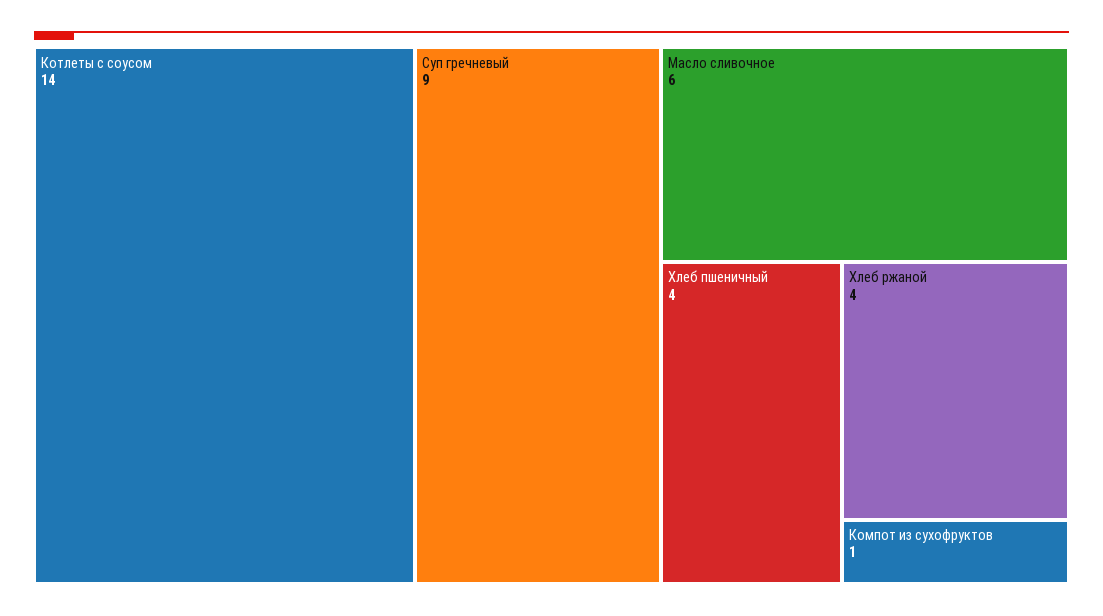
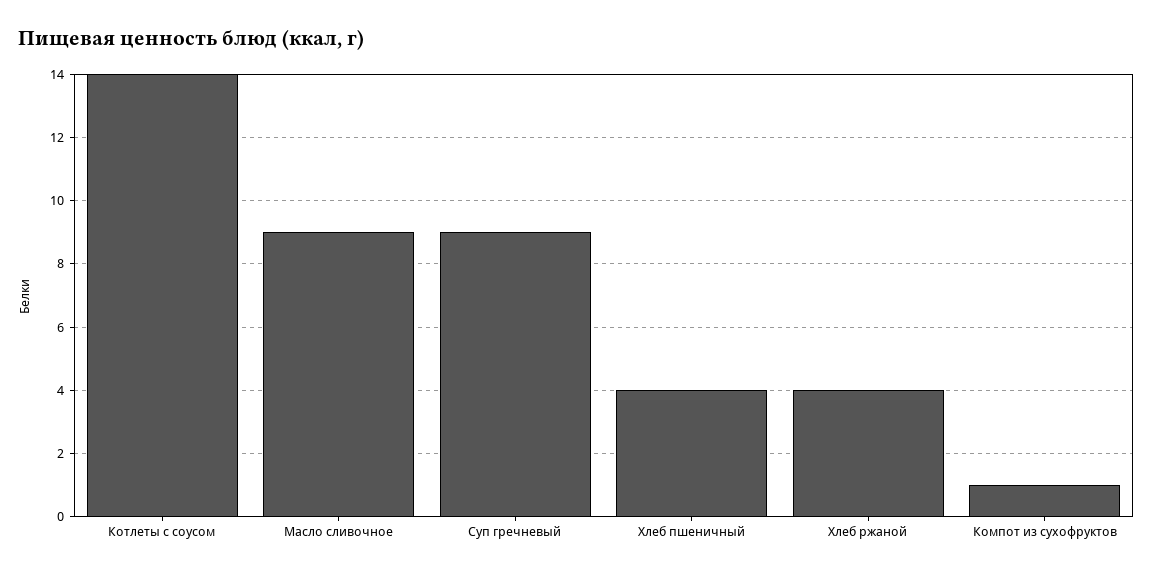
Масло сливочное: 6 -> 9

